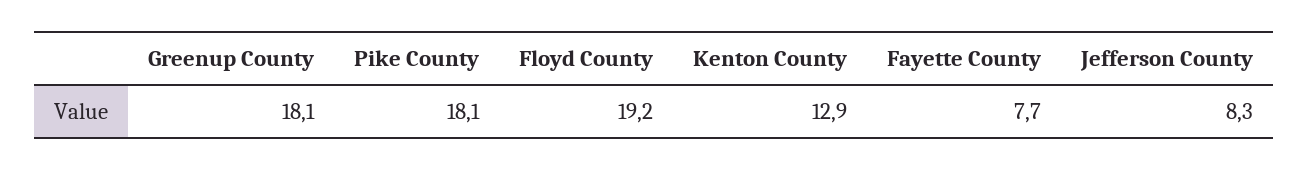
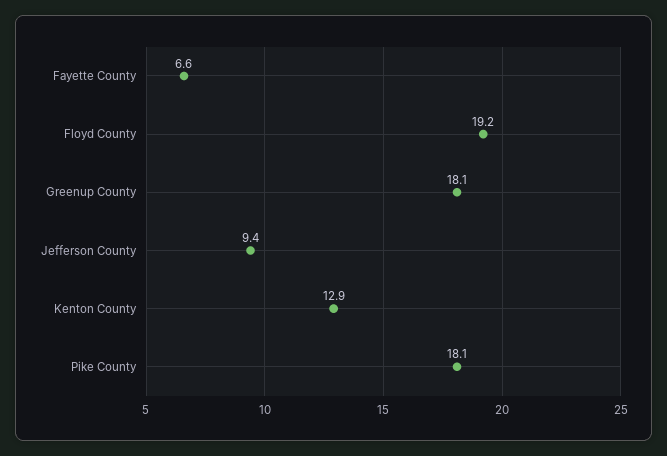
Fayette County: 7.7 -> 6.6
Jefferson County: 8.3 -> 9.4

